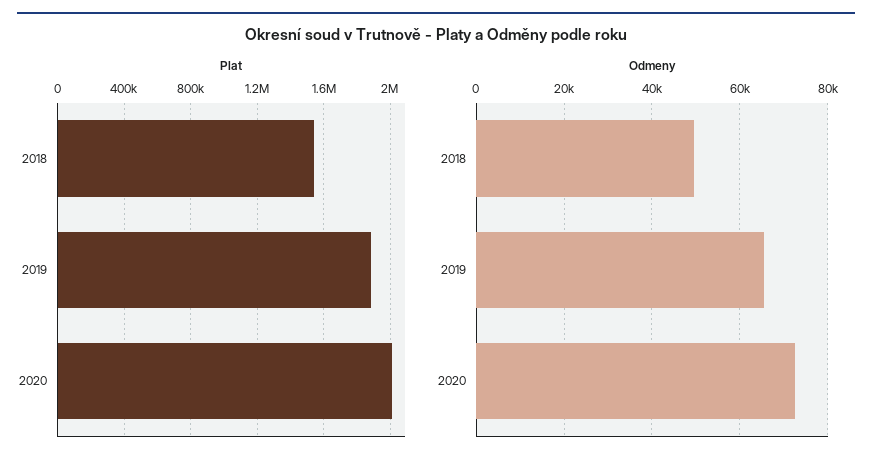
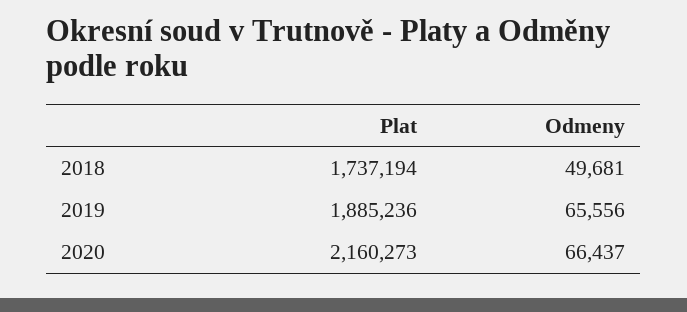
Plat, 2018: 1550000 -> 1737194
Plat, 2020: 2000000 -> 2160273
Odmeny, 2020: 72000 -> 66437

